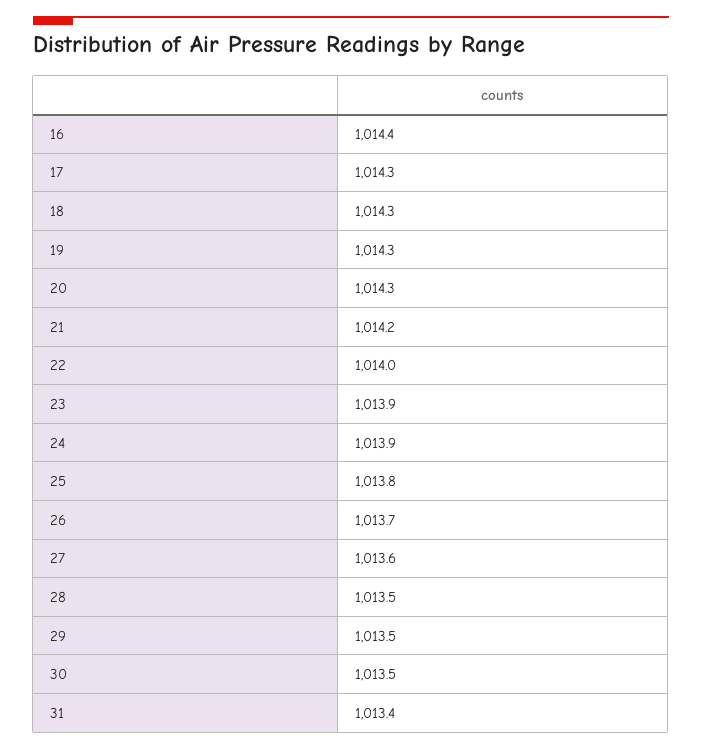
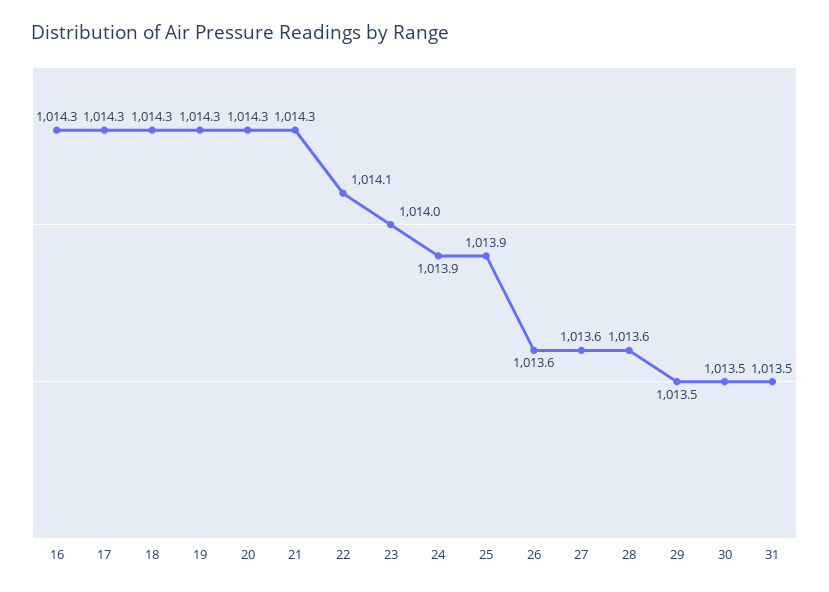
16: 1014.4 -> 1014.3
21: 1014.2 -> 1014.3
22: 1014 -> 1014.1
23: 1013.9 -> 1014
25: 1013.8 -> 1013.9
26: 1013.7 -> 1013.6
28: 1013.5 -> 1013.6
31: 1013.4 -> 1013.5

